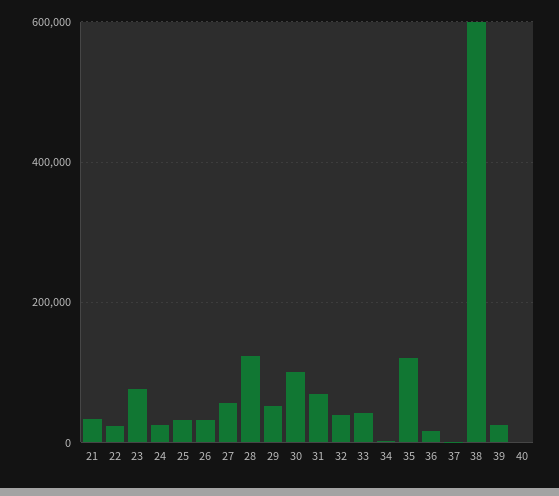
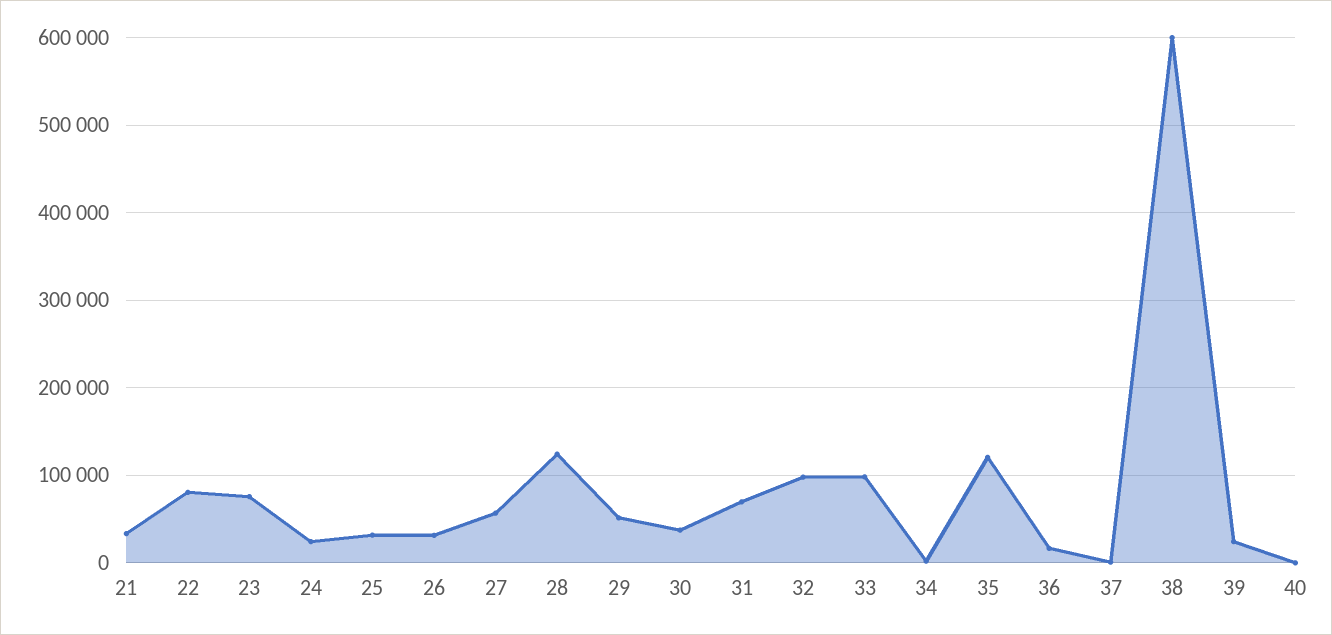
22: 20000 -> 80000
30: 100000 -> 40000
32: 40000 -> 100000
33: 40000 -> 100000

